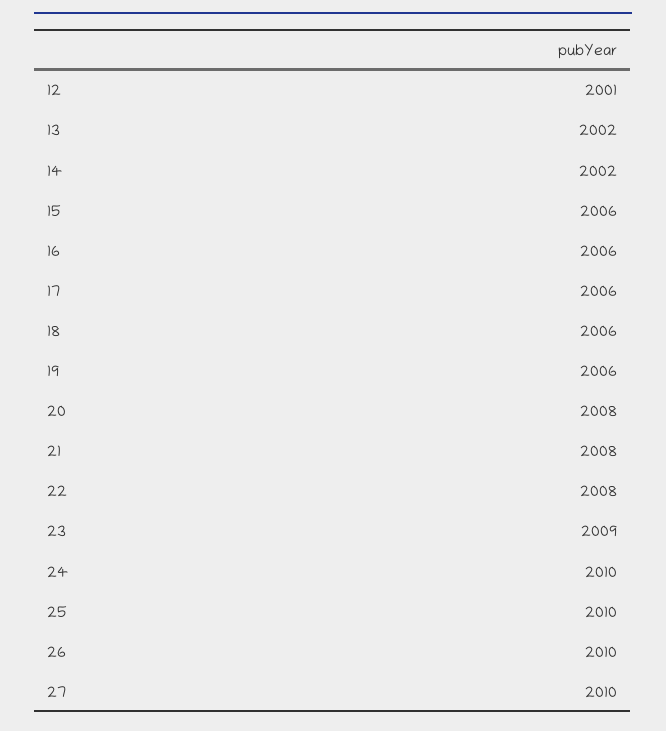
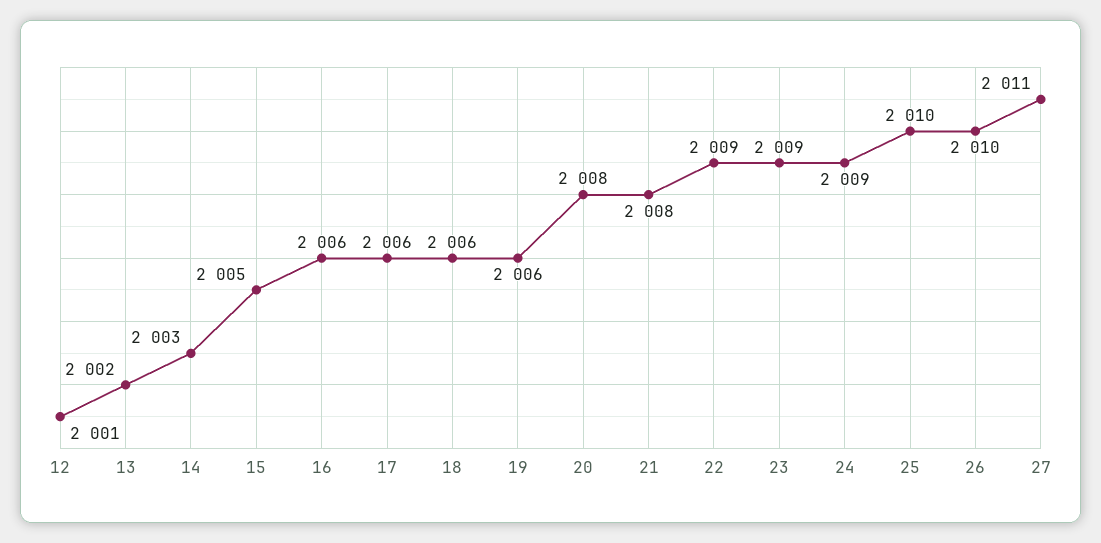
14: 2002 -> 2003
15: 2006 -> 2005
22: 2008 -> 2009
24: 2010 -> 2009
27: 2010 -> 2011

